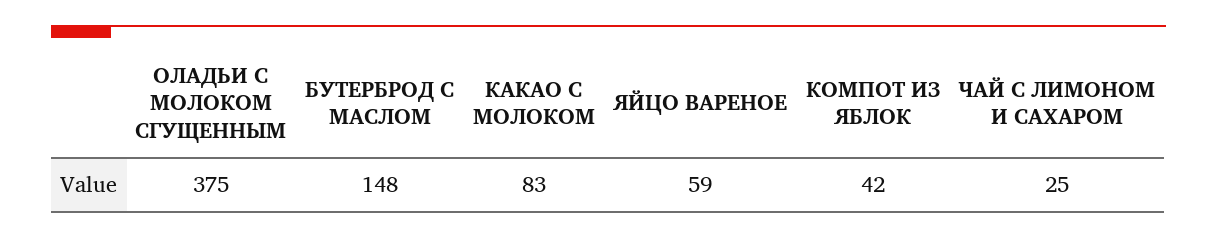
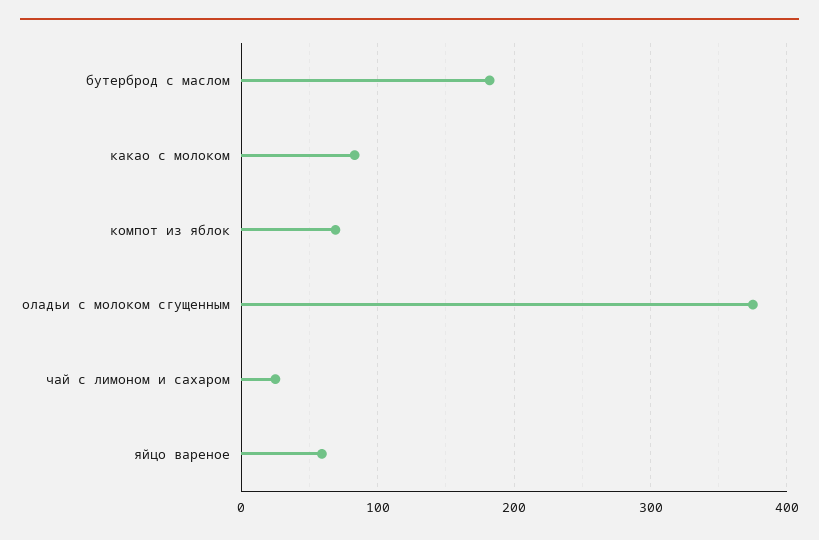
БУТЕРБРОД С МАСЛОМ: 148 -> 180
КОМПОТ ИЗ ЯБЛОК: 42 -> 70

